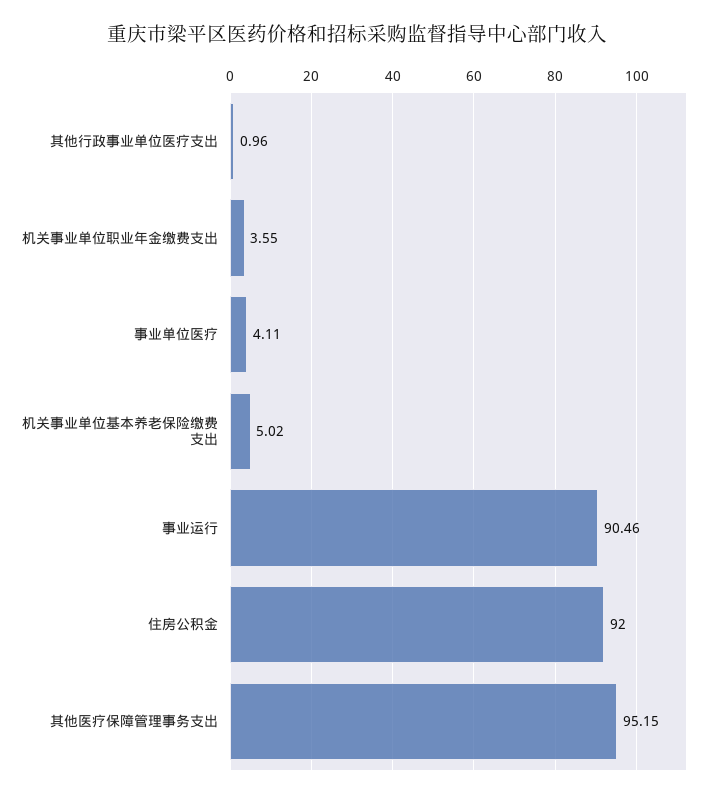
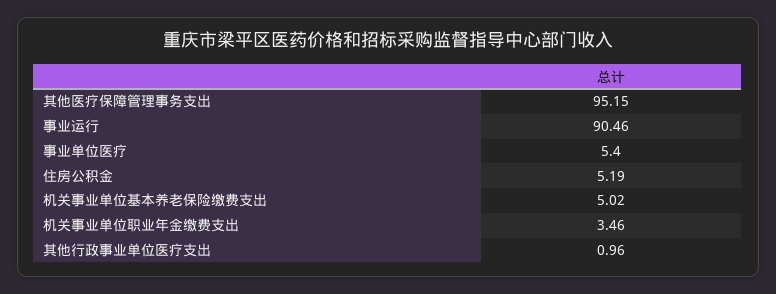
机关事业单位职业年金缴费支出: 3.55 -> 3.46
事业单位医疗: 4.11 -> 5.4
住房公积金: 92 -> 5.19

